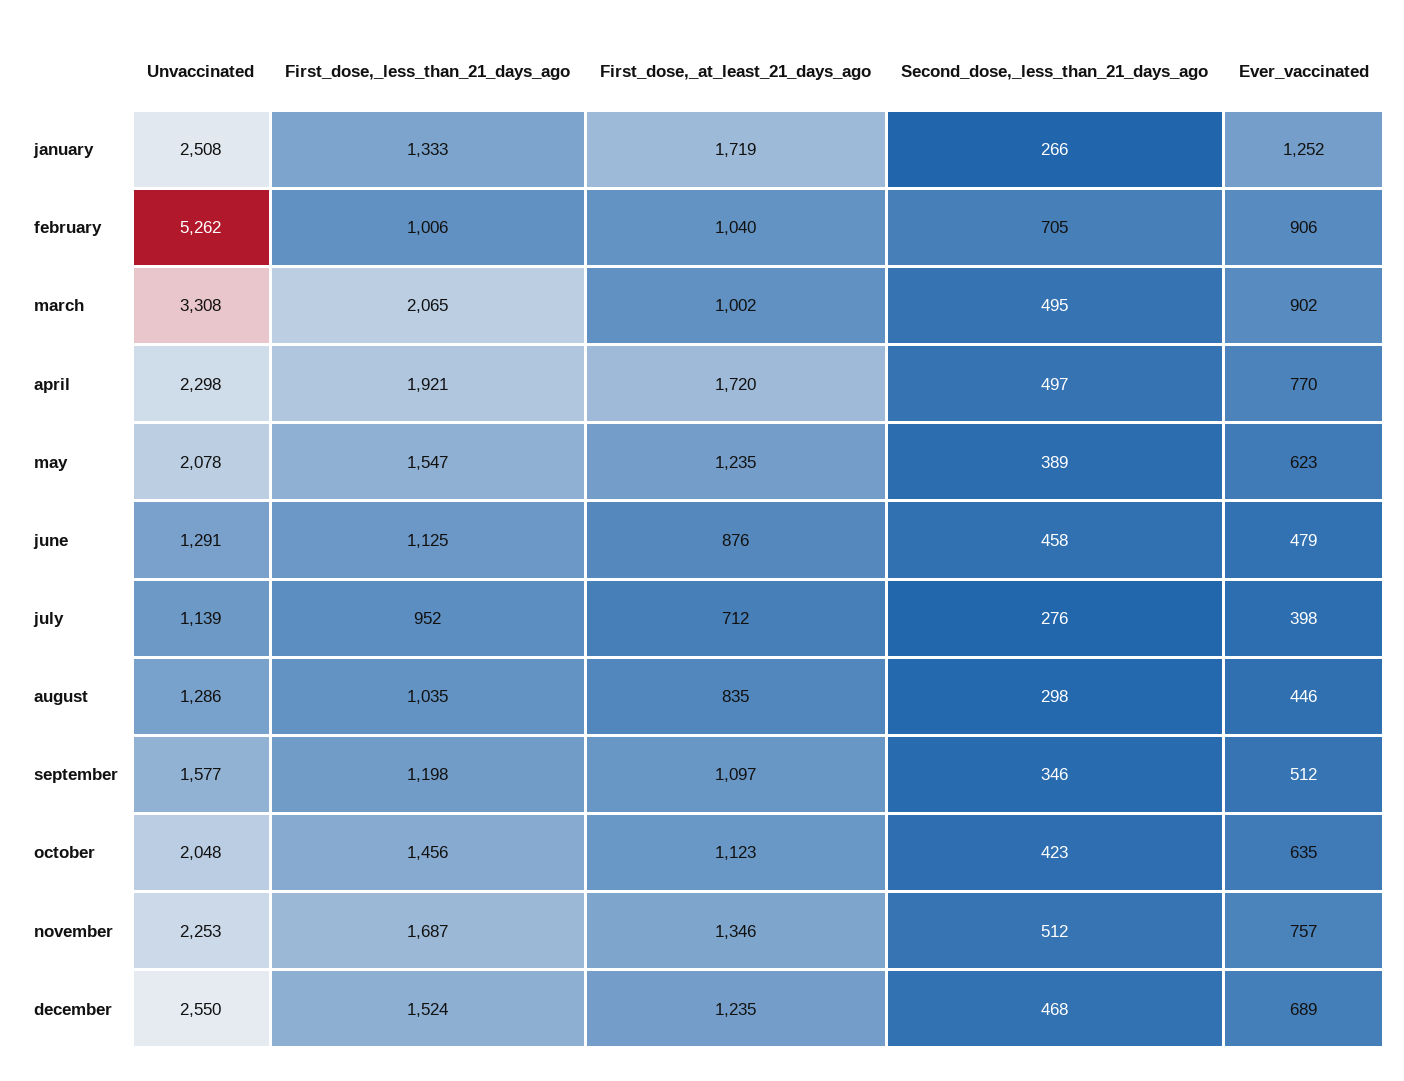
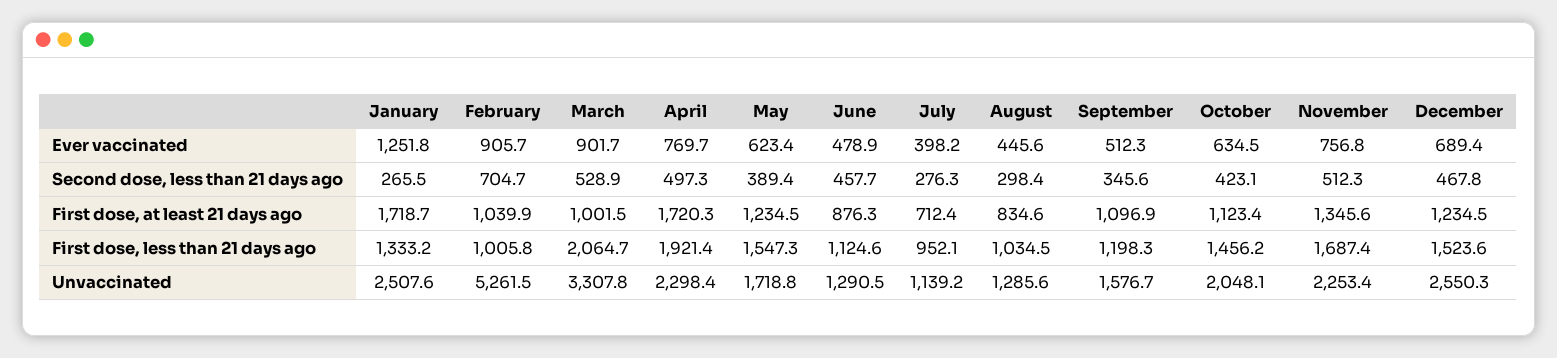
Second_dose,_less_than_21_days_ago, march: 495 -> 528.9
Unvaccinated, may: 2078 -> 1718.8

